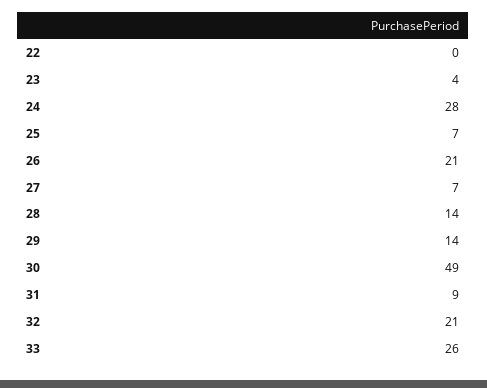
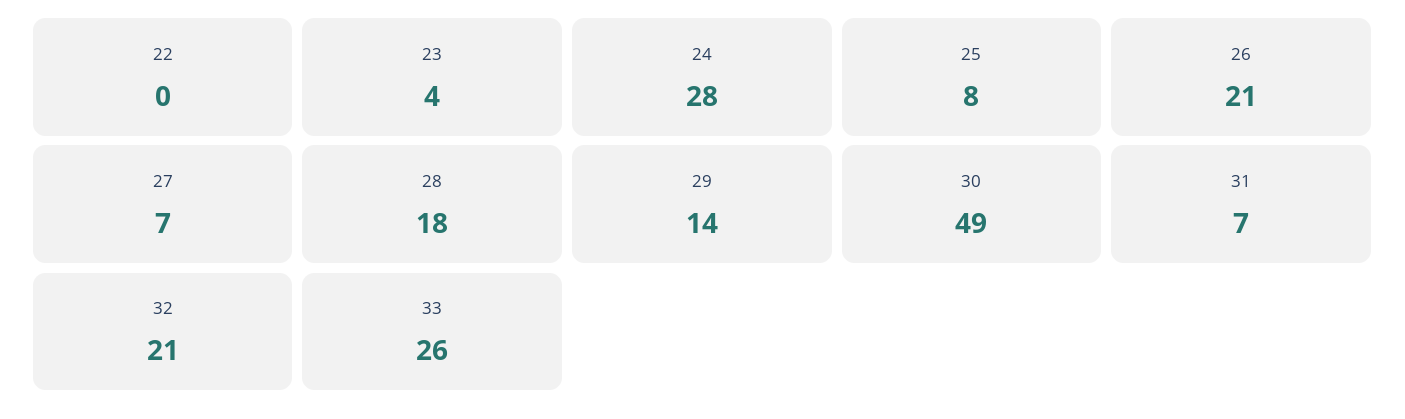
25: 7 -> 8
28: 14 -> 18
31: 9 -> 7

